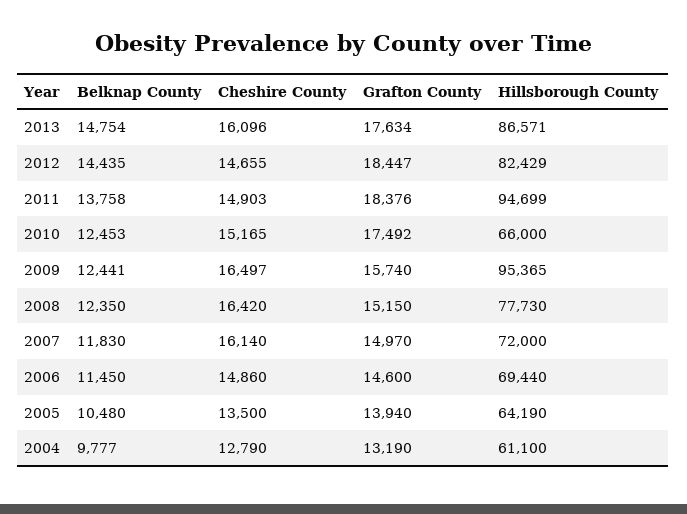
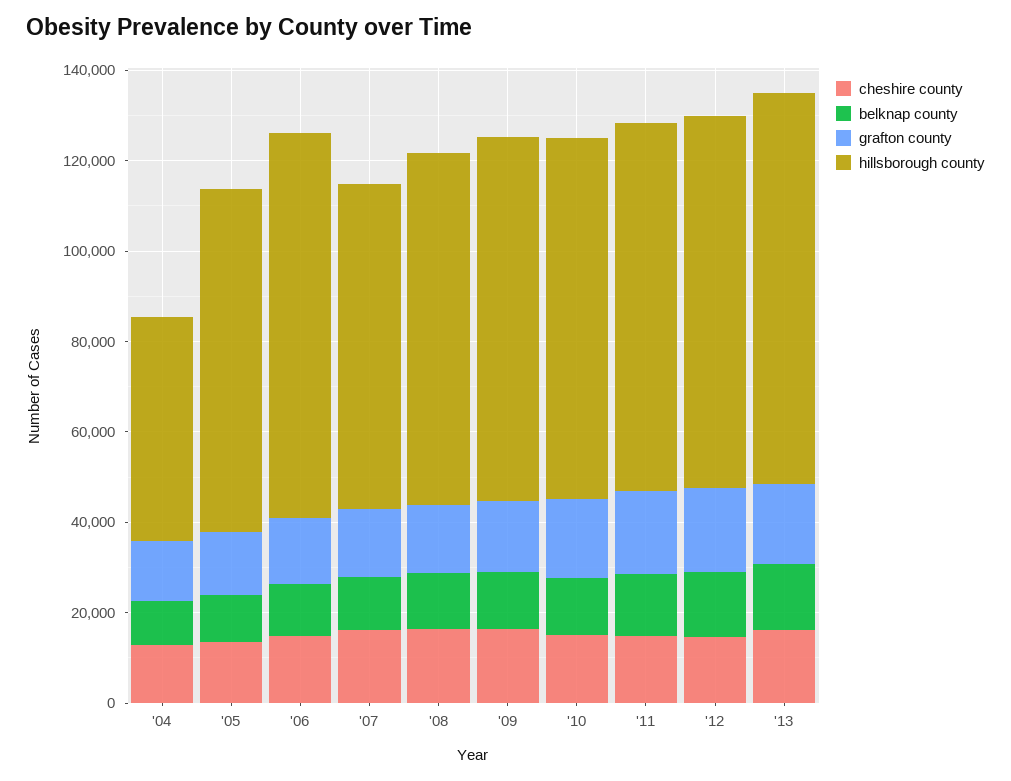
Hillsborough County, 2011: 94699 -> 80000
Hillsborough County, 2010: 66000 -> 80000
Hillsborough County, 2009: 95365 -> 80000
Hillsborough County, 2006: 69440 -> 85000
Hillsborough County, 2005: 64190 -> 75000
Hillsborough County, 2004: 61100 -> 50000

